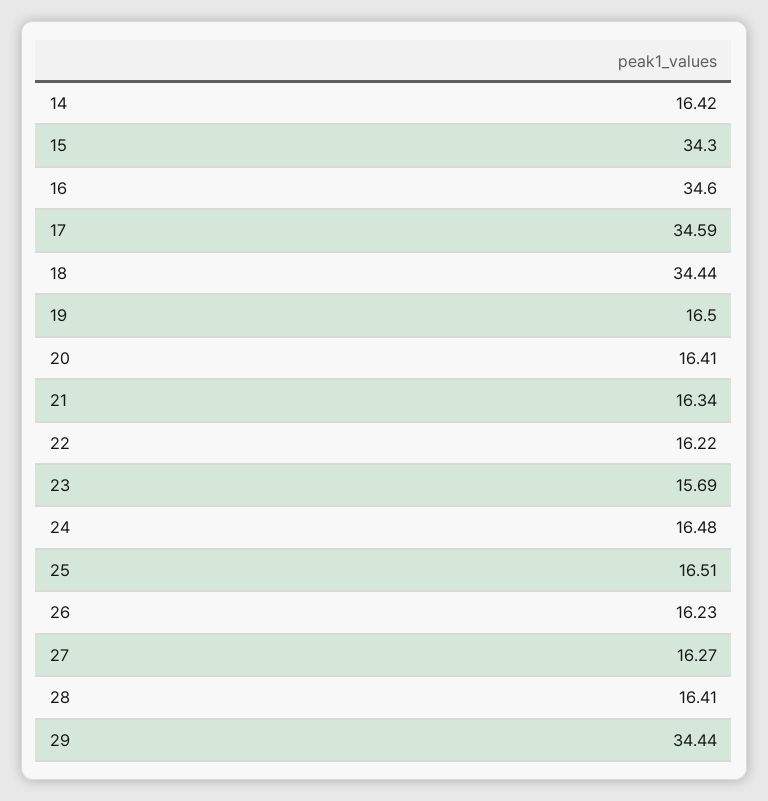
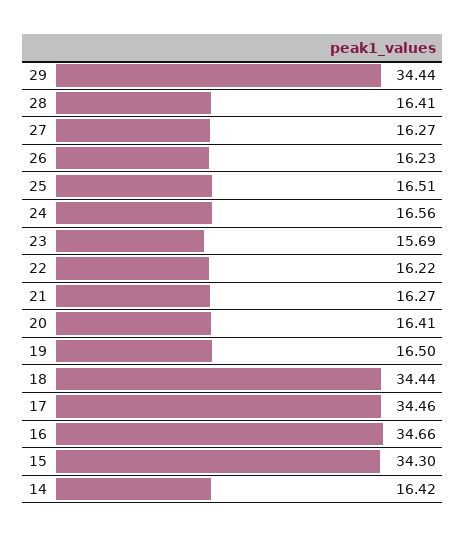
16: 34.6 -> 34.66
17: 34.59 -> 34.46
21: 16.34 -> 16.27
24: 16.48 -> 16.56

